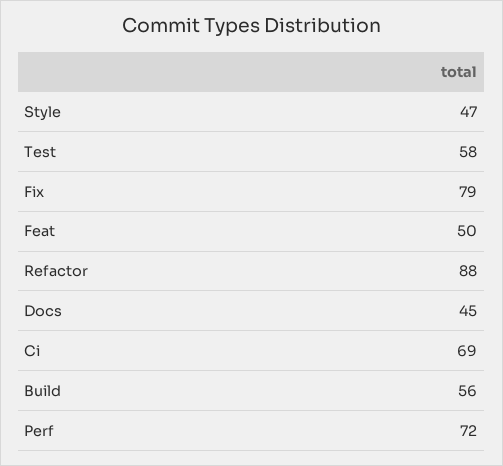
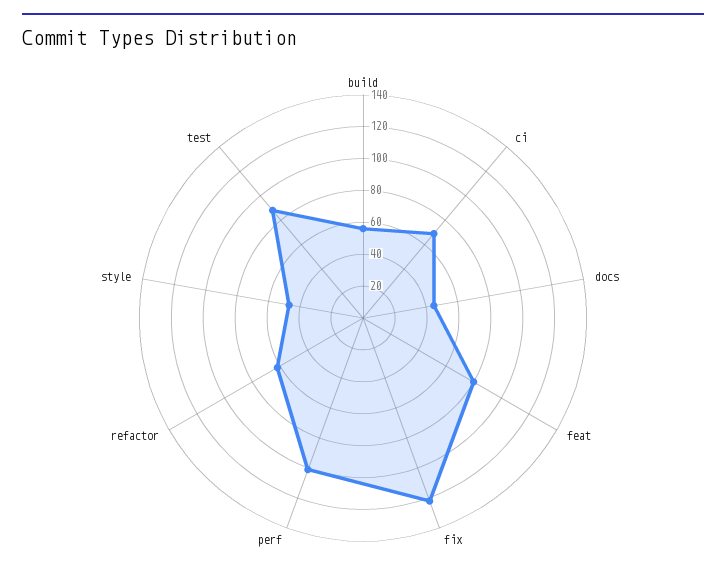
Test: 58 -> 90
Fix: 79 -> 120
Feat: 50 -> 80
Refactor: 88 -> 60
Perf: 72 -> 100

